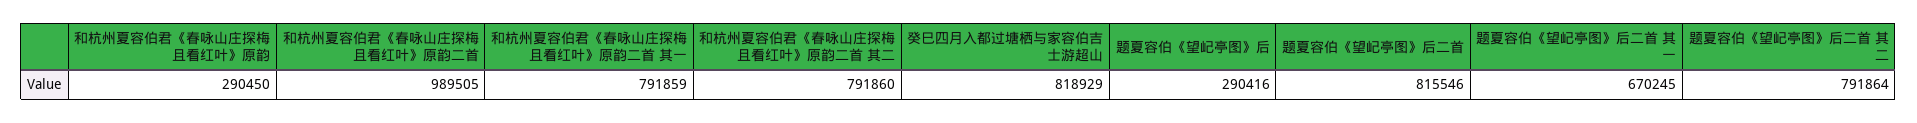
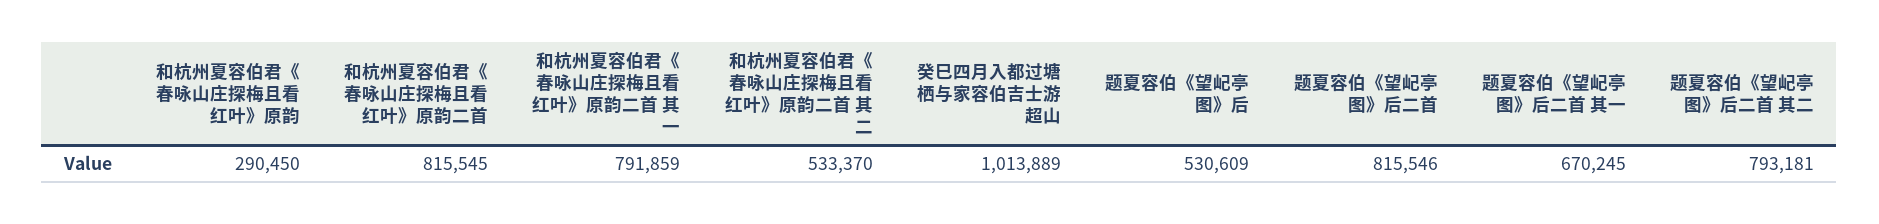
和杭州夏容伯君《春咏山庄探梅且看红叶》原韵二首: 989505 -> 815545
和杭州夏容伯君《春咏山庄探梅且看红叶》原韵二首 其二: 791860 -> 533370
癸巳四月入都过塘栖与家容伯吉士游超山: 818929 -> 1013889
题夏容伯《望屺亭图》后: 290416 -> 530609
题夏容伯《望屺亭图》后二首 其二: 791864 -> 793181

